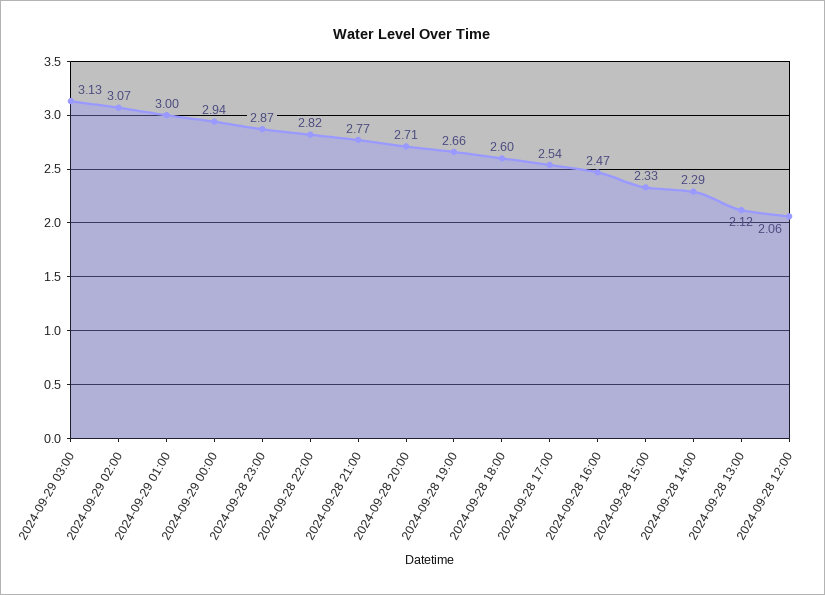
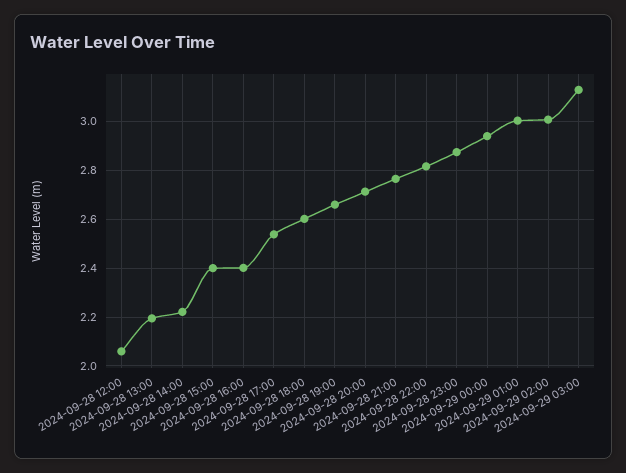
2024-09-29 02:00: 3.07 -> 3
2024-09-28 16:00: 2.47 -> 2.4
2024-09-28 15:00: 2.33 -> 2.4
2024-09-28 14:00: 2.29 -> 2.225
2024-09-28 13:00: 2.12 -> 2.2

